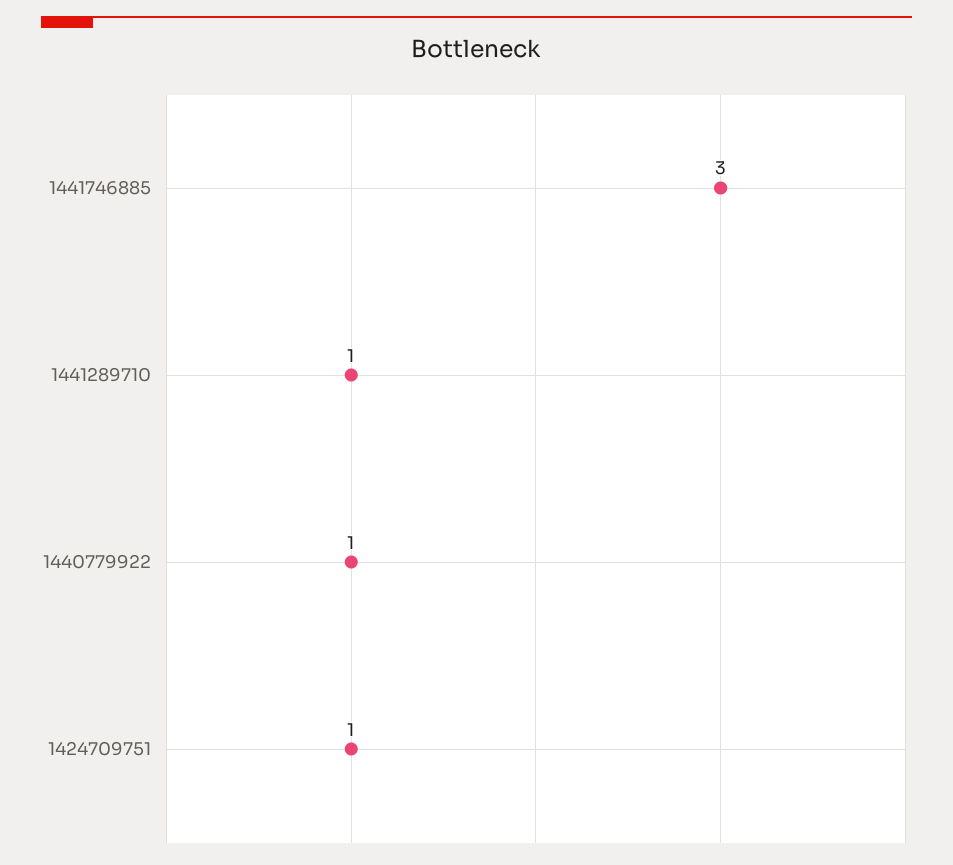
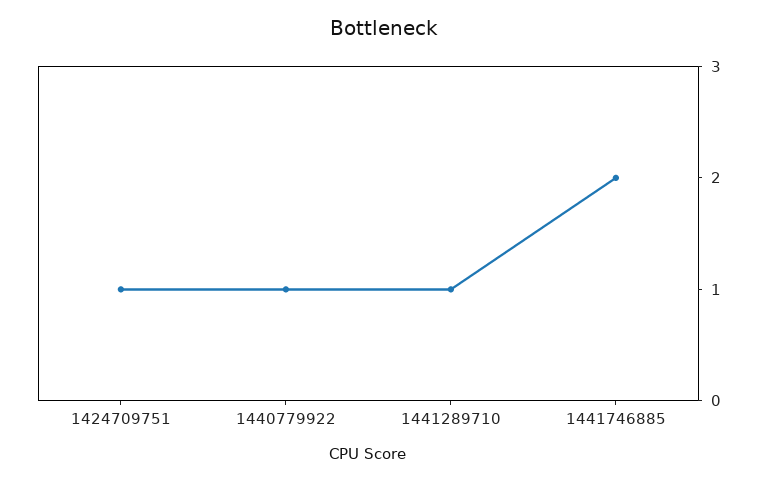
1441746885: 3 -> 2

